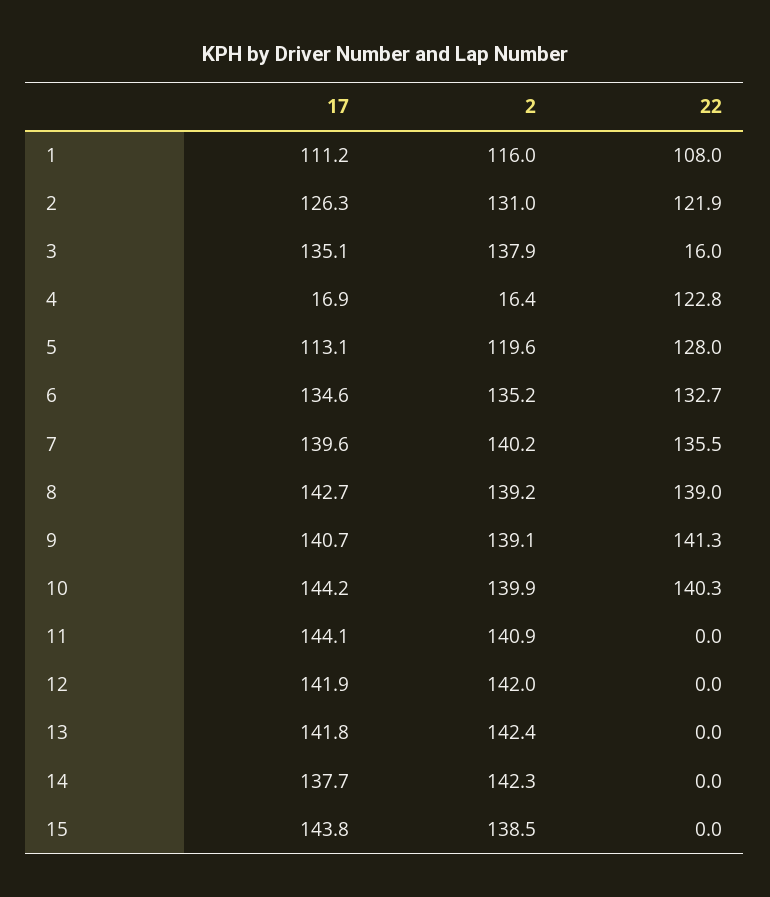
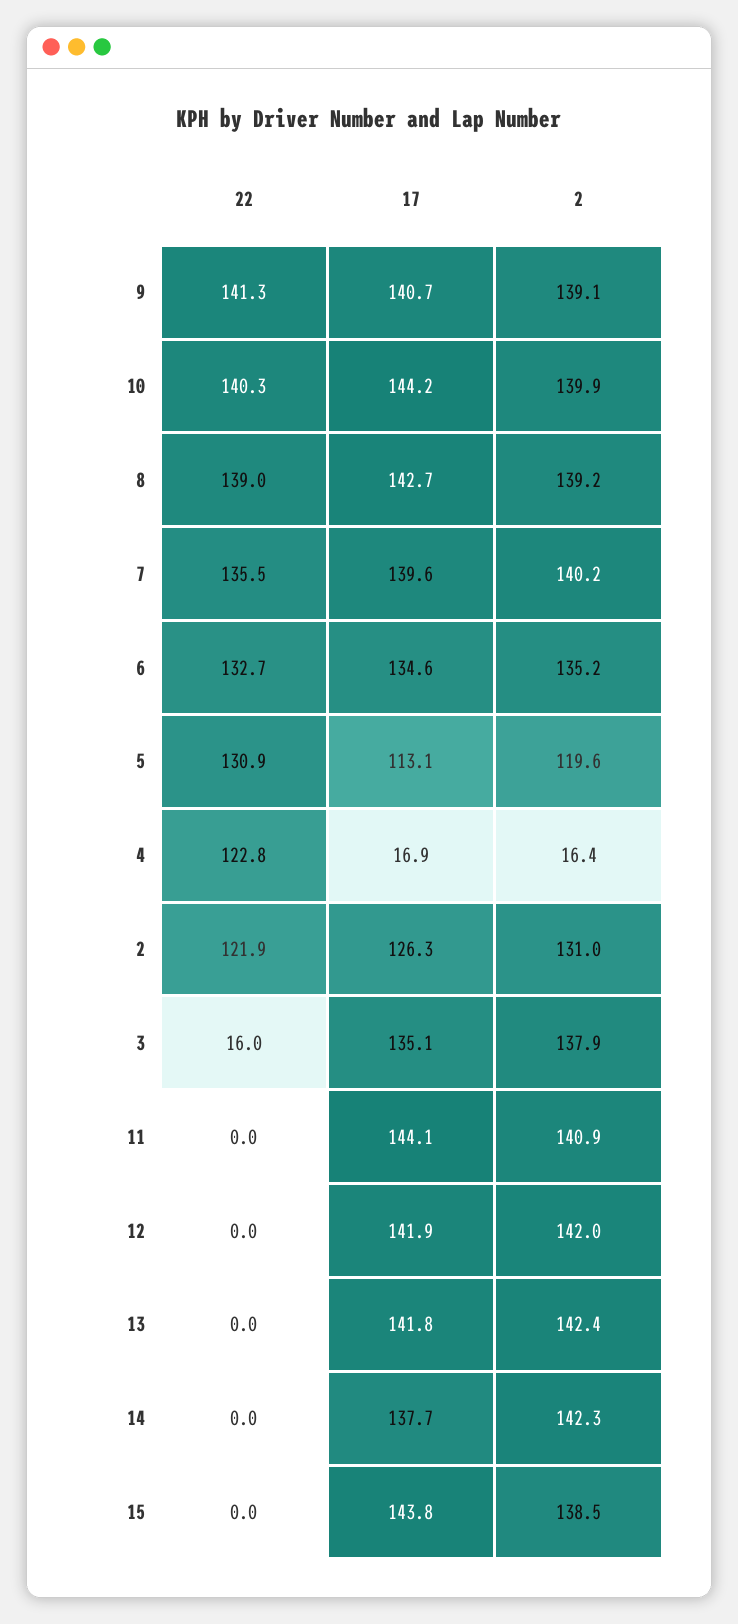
17, 1: 111.2 -> none
2, 1: 116 -> none
22, 1: 108 -> none
22, 5: 128 -> 130.9

